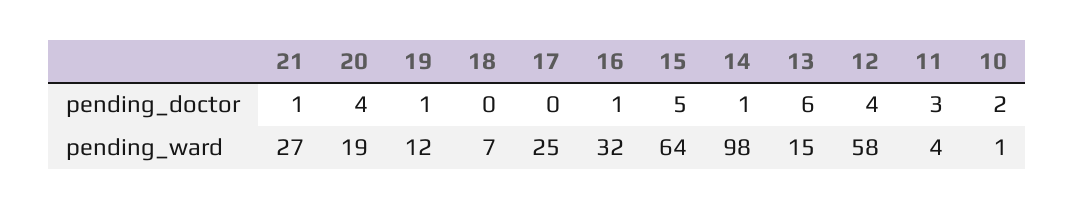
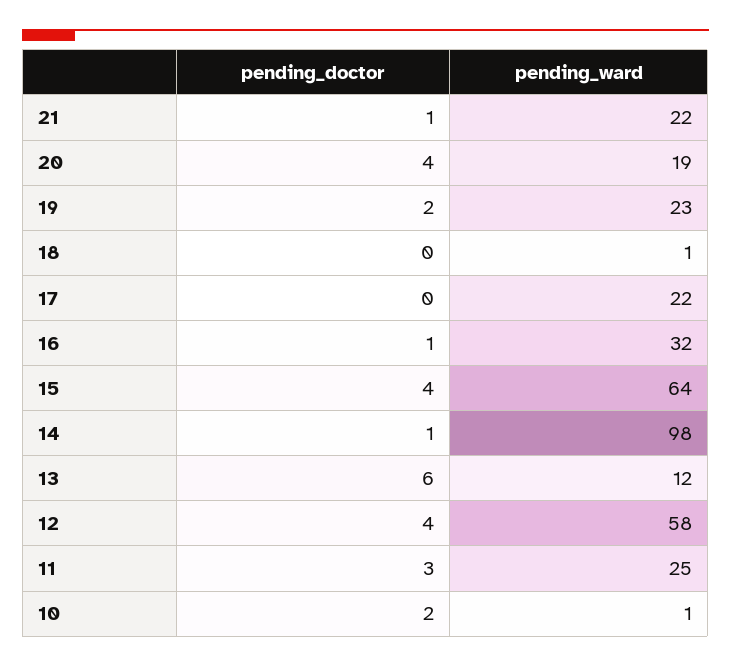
19, pending_doctor: 1 -> 2
15, pending_doctor: 5 -> 4
21, pending_ward: 27 -> 22
19, pending_ward: 12 -> 23
18, pending_ward: 7 -> 1
17, pending_ward: 25 -> 22
13, pending_ward: 15 -> 12
11, pending_ward: 4 -> 25

